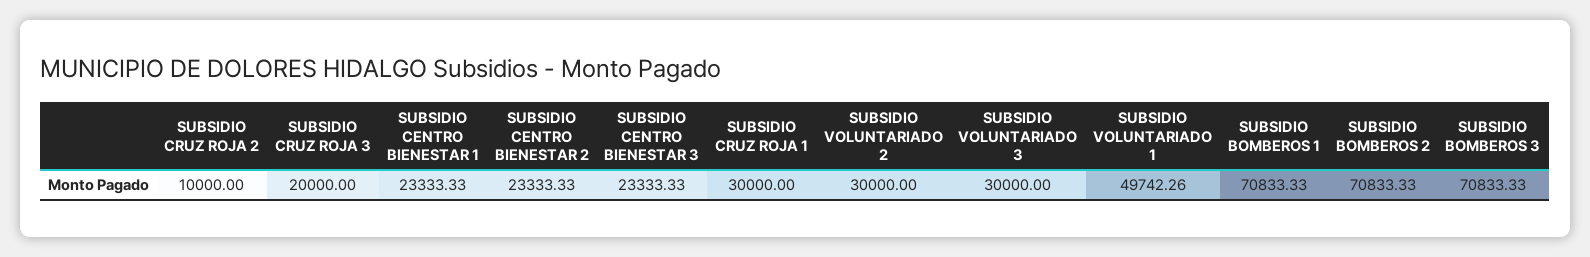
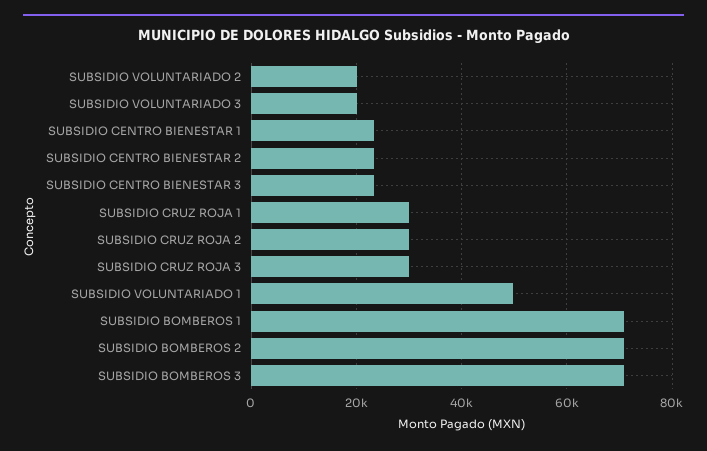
SUBSIDIO CRUZ ROJA 2: 10000 -> 30000
SUBSIDIO CRUZ ROJA 3: 20000 -> 30000
SUBSIDIO VOLUNTARIADO 2: 30000 -> 20000
SUBSIDIO VOLUNTARIADO 3: 30000 -> 20000

